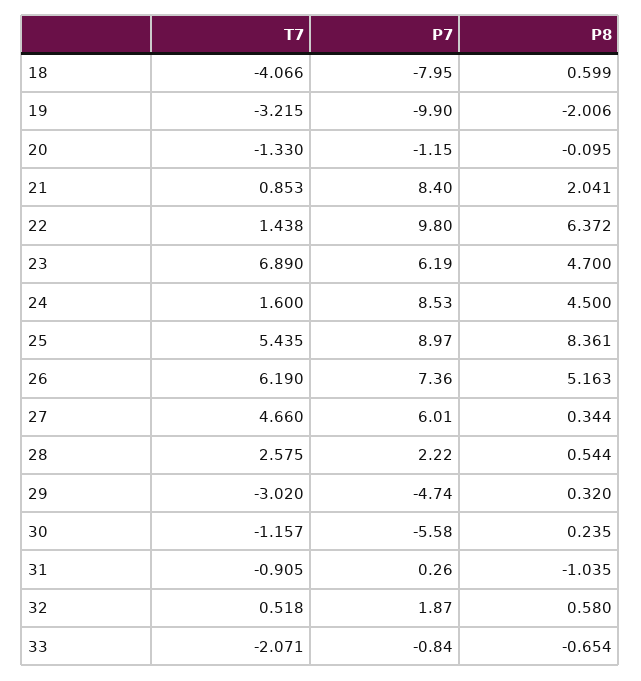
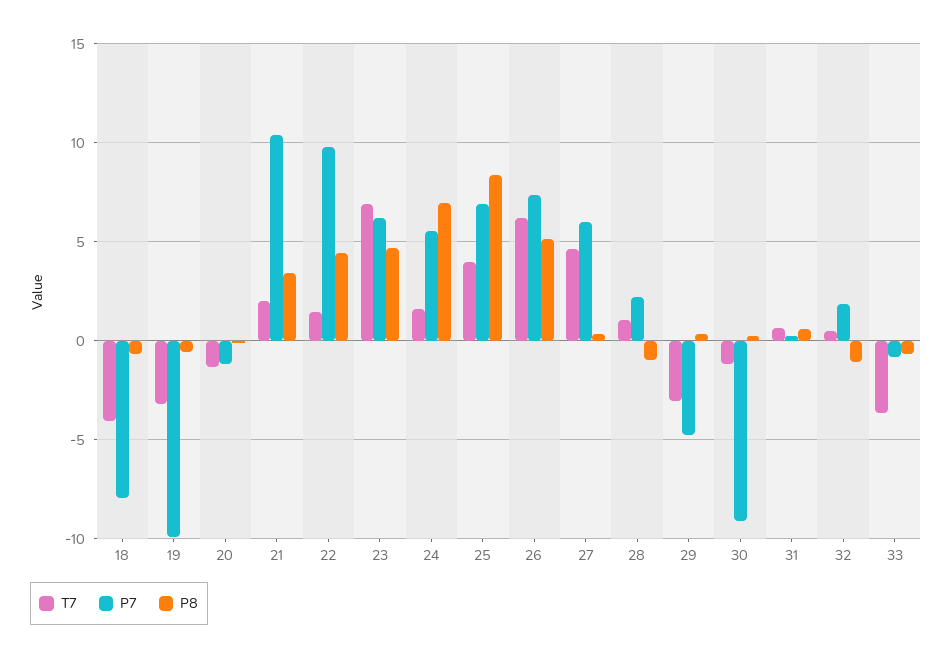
P8, 18: 0.599 -> -0.5
P8, 19: -2.006 -> -0.5
T7, 21: 0.853 -> 2
P7, 21: 8.4 -> 10.5
P8, 21: 2.041 -> 3.5
P8, 22: 6.372 -> 4.5
P7, 24: 8.53 -> 5.5
P8, 24: 4.5 -> 7
T7, 25: 5.435 -> 4
P7, 25: 8.97 -> 7
T7, 28: 2.575 -> 1
P8, 28: 0.544 -> -1
P7, 30: -5.58 -> -9
T7, 31: -0.905 -> 0.5
P8, 31: -1.035 -> 0.5
P8, 32: 0.58 -> -1
T7, 33: -2.071 -> -3.5

